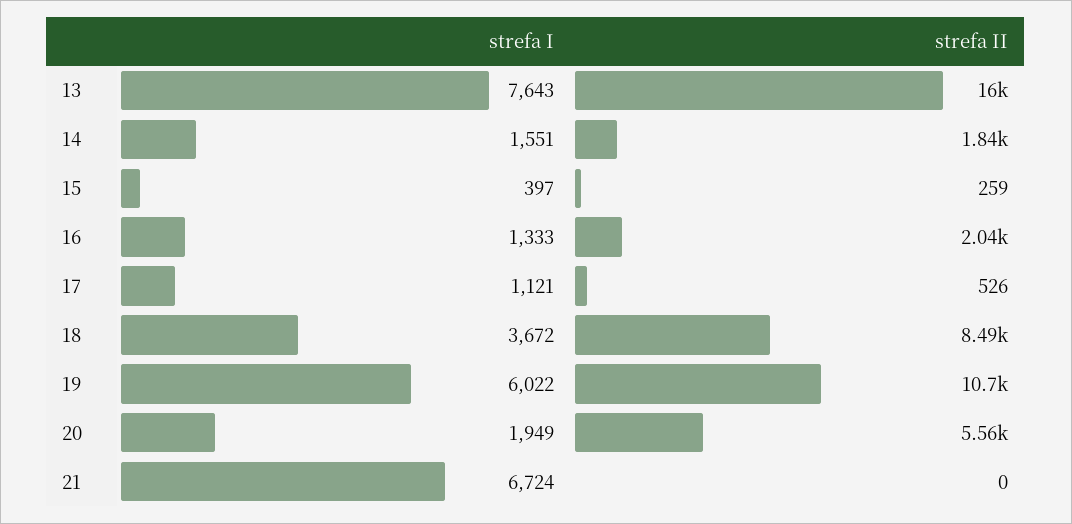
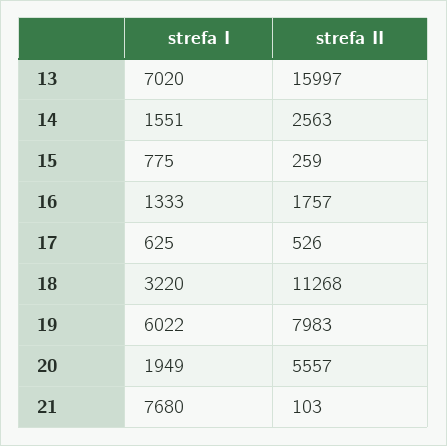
strefa I, 13: 7643 -> 7020
strefa II, 14: 1840 -> 2563
strefa I, 15: 397 -> 775
strefa II, 16: 2040 -> 1757
strefa I, 17: 1121 -> 625
strefa I, 18: 3672 -> 3220
strefa II, 18: 8490 -> 11268
strefa II, 19: 10700 -> 7983
strefa I, 21: 6724 -> 7680
strefa II, 21: 0 -> 103

